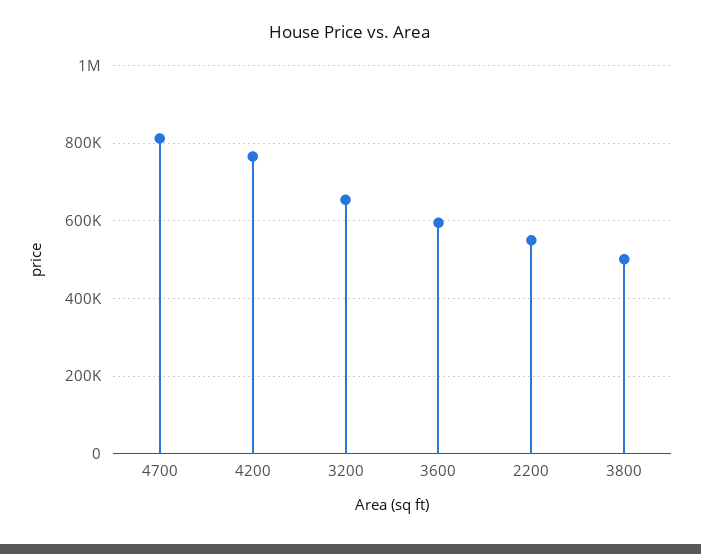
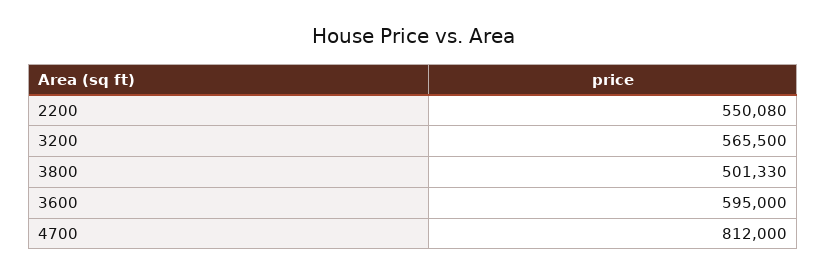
4200: 760000 -> none
3200: 660000 -> 565500

